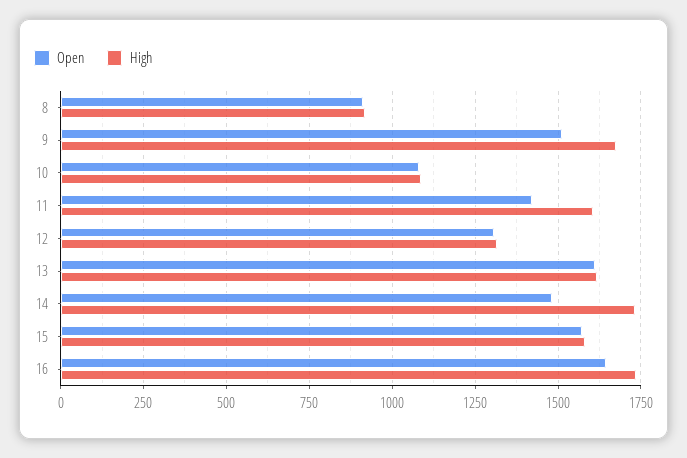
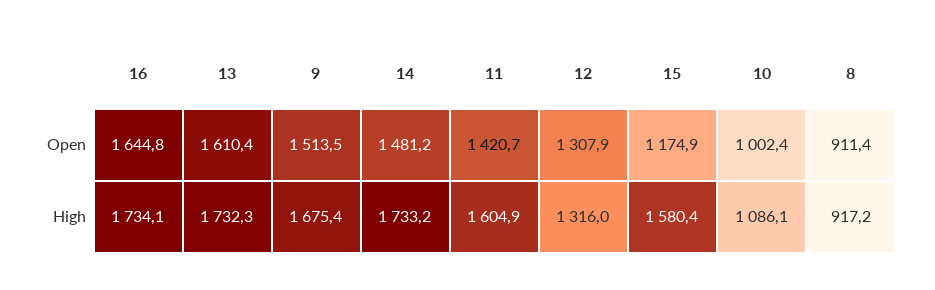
Open, 10: 1075 -> 1002.4
High, 13: 1625 -> 1732.3
Open, 15: 1575 -> 1174.9

